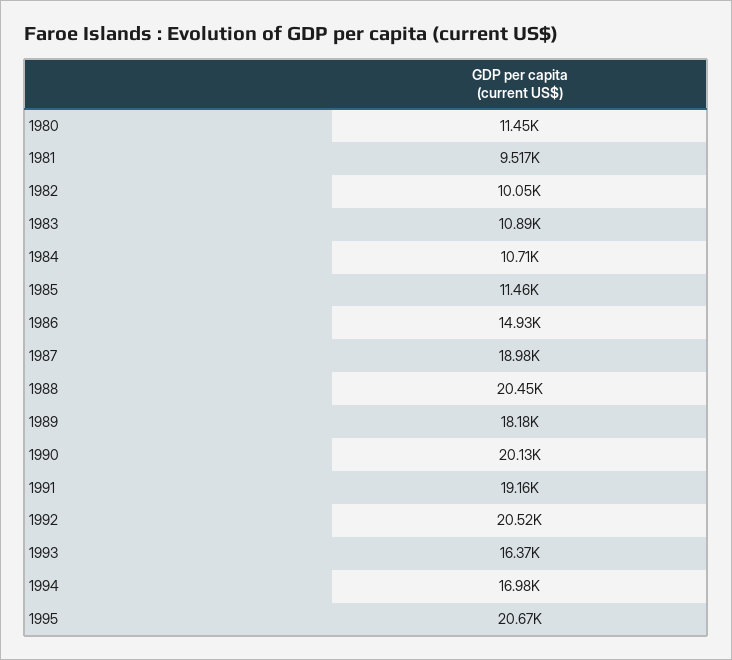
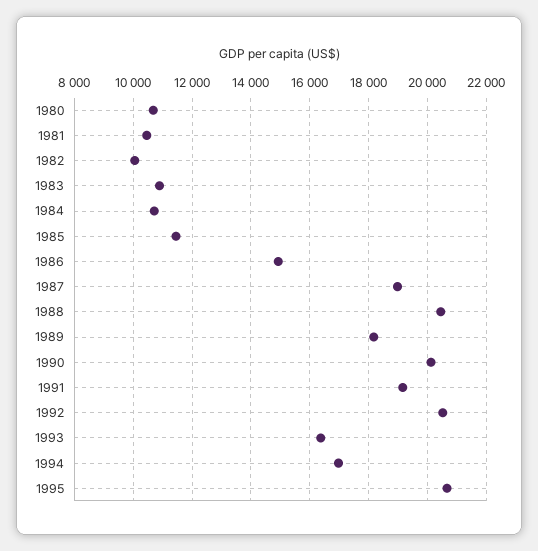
1980: 11450 -> 10750
1981: 9517 -> 10500

